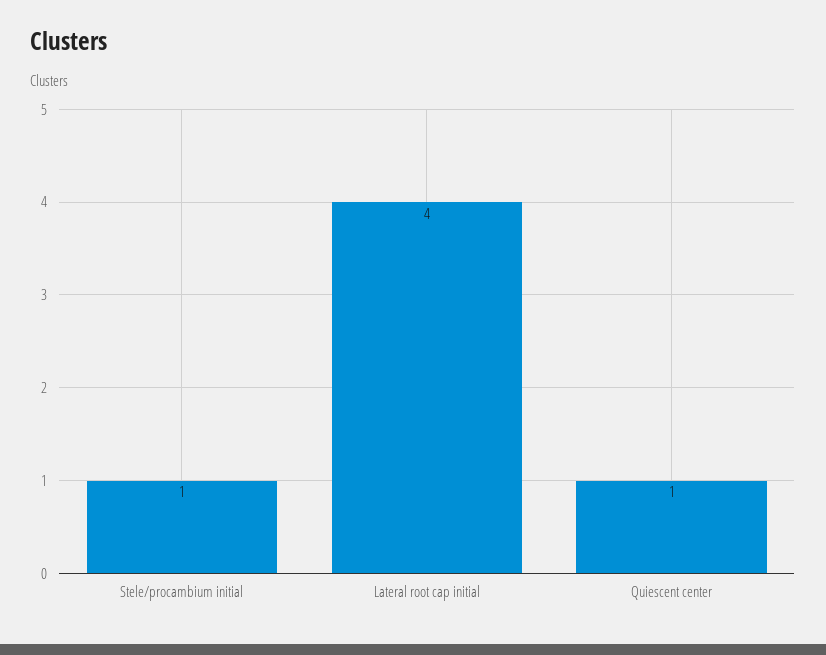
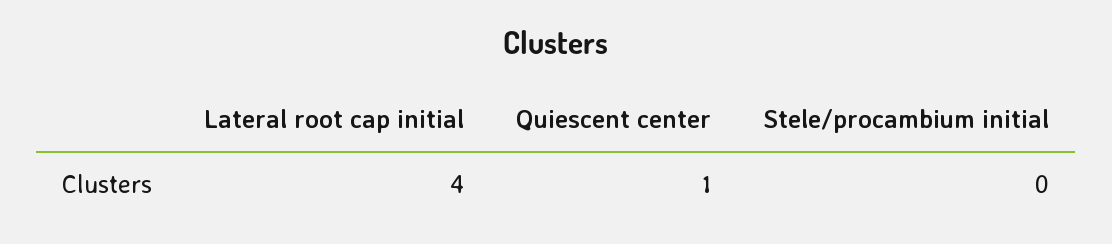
Stele/procambium initial: 1 -> 0

